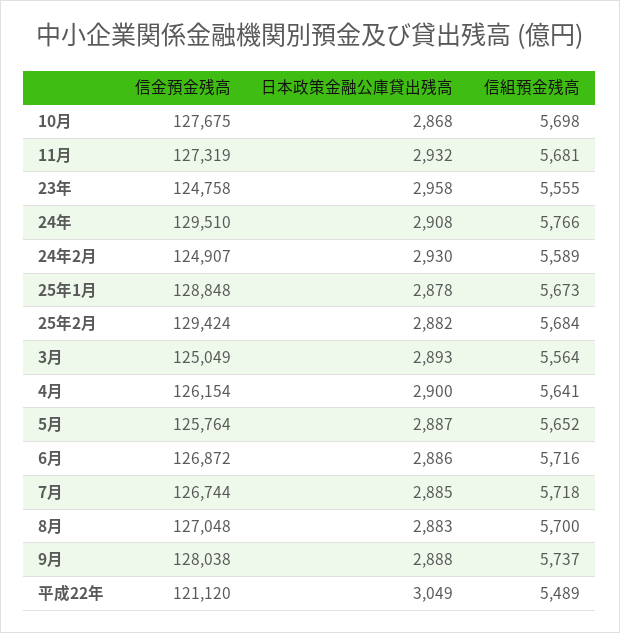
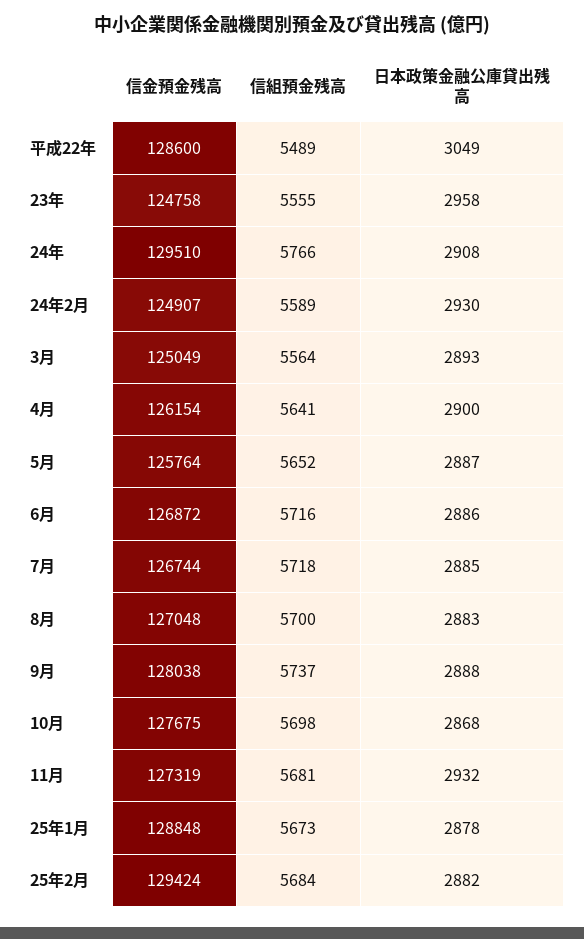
信金預金残高, 平成22年: 121120 -> 128600

